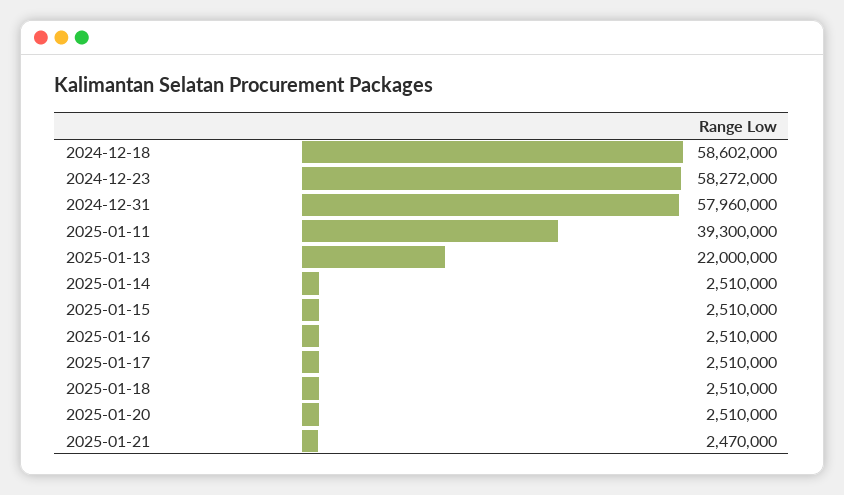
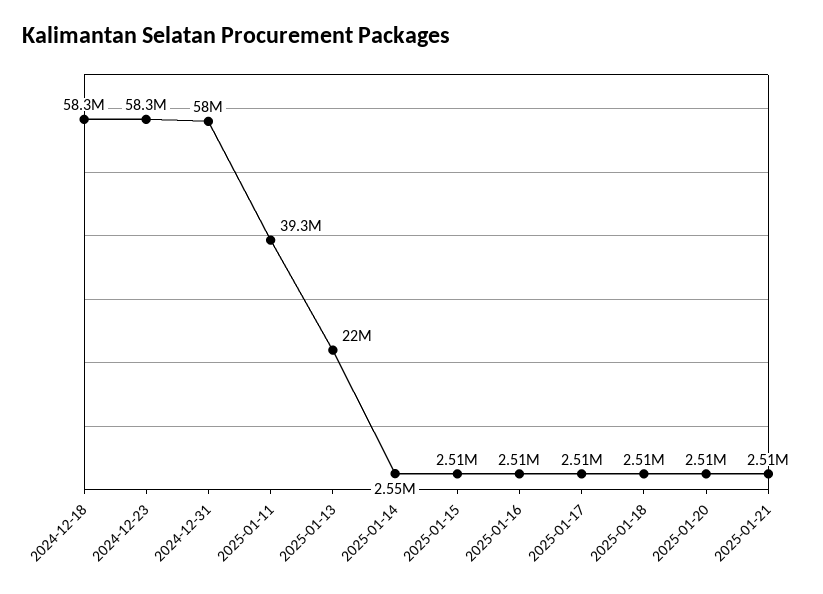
2024-12-18: 58602000 -> 58300000
2025-01-14: 2510000 -> 2550000
2025-01-21: 2470000 -> 2510000

